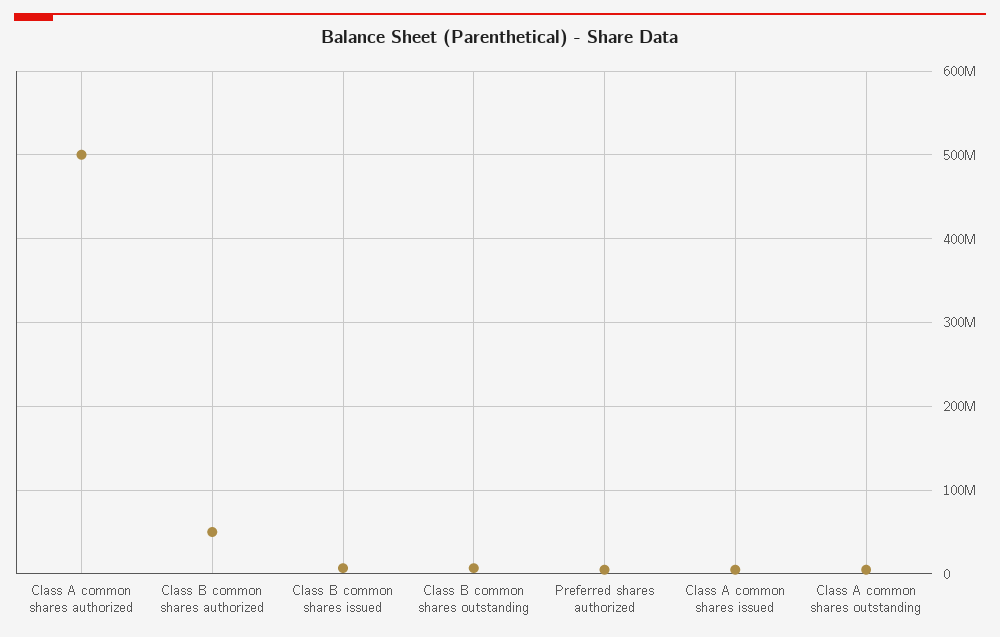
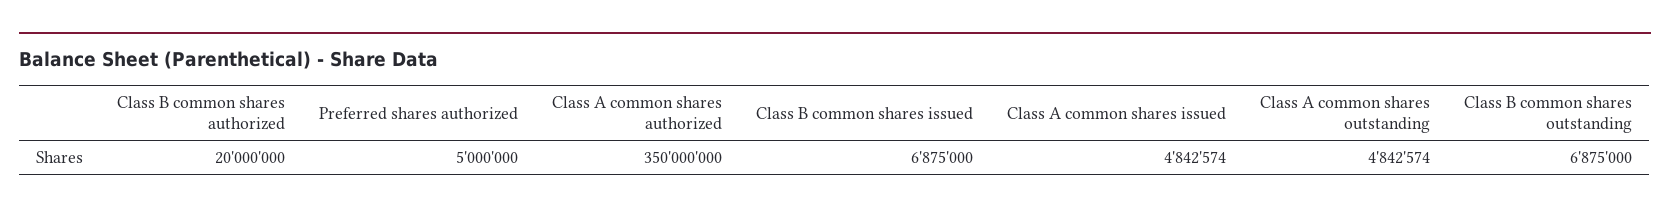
Class A common shares authorized: 500000000 -> 350000000
Class B common shares authorized: 50000000 -> 20000000

